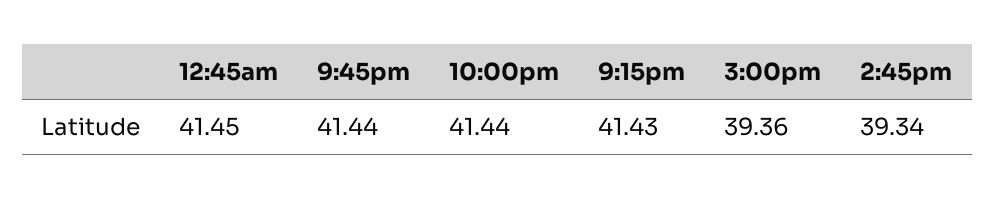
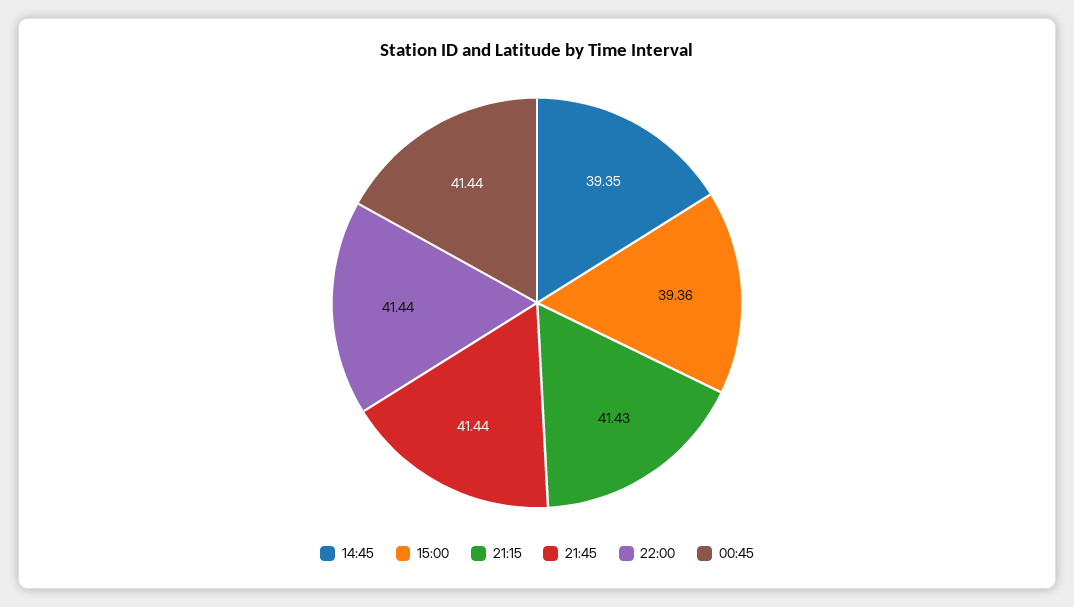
12:45am: 41.45 -> 41.44
2:45pm: 39.34 -> 39.35

